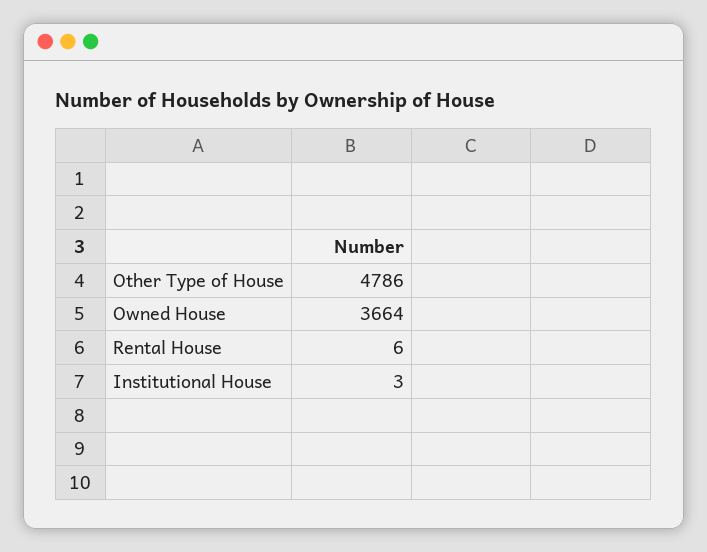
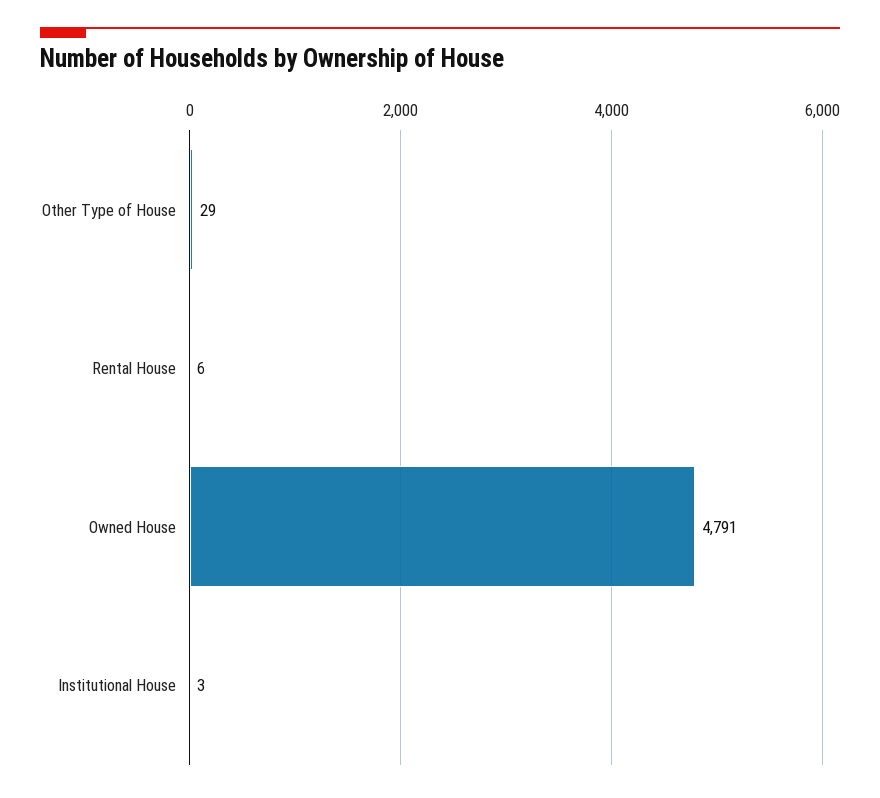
Other Type of House: 4786 -> 29
Owned House: 3664 -> 4791

